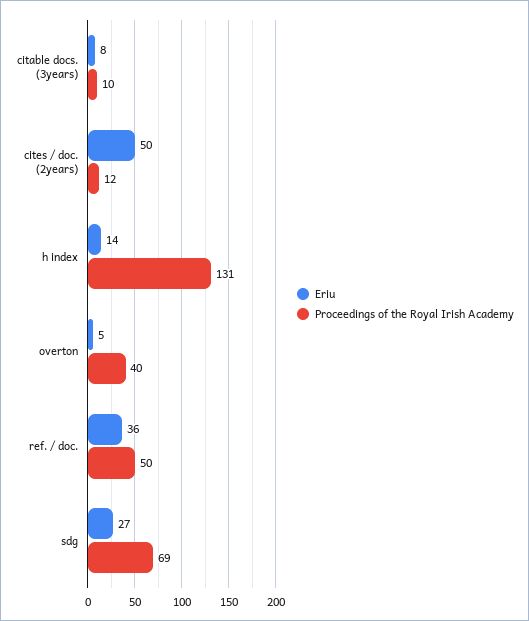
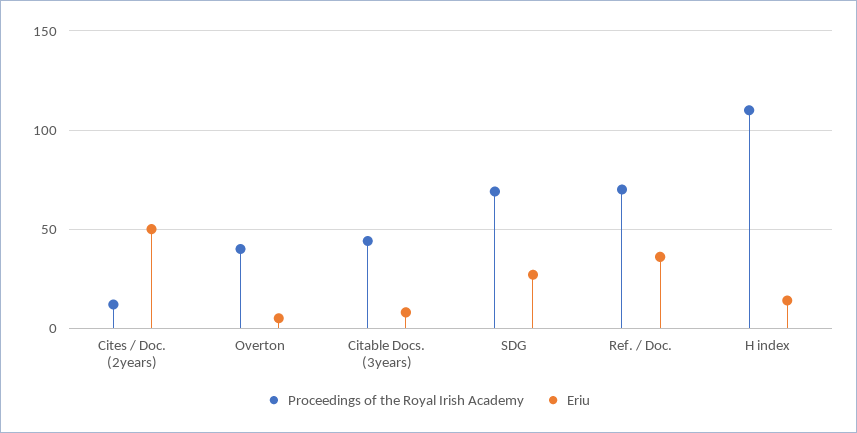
Proceedings of the Royal Irish Academy, citable docs. (3years): 10 -> 45
Proceedings of the Royal Irish Academy, h index: 131 -> 110
Proceedings of the Royal Irish Academy, ref. / doc.: 50 -> 70

